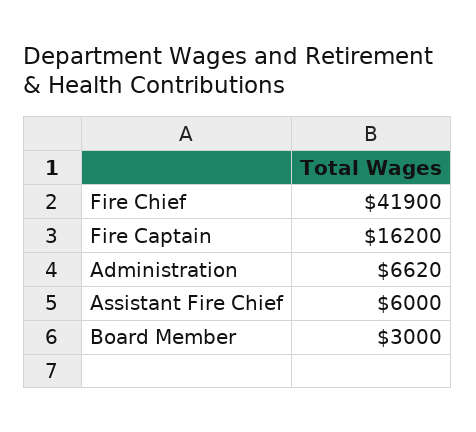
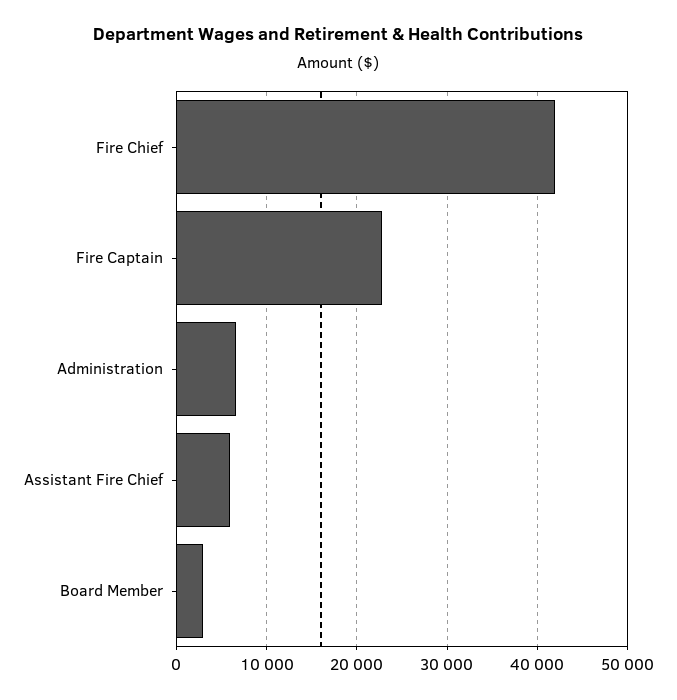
Fire Captain: 16200 -> 23000

